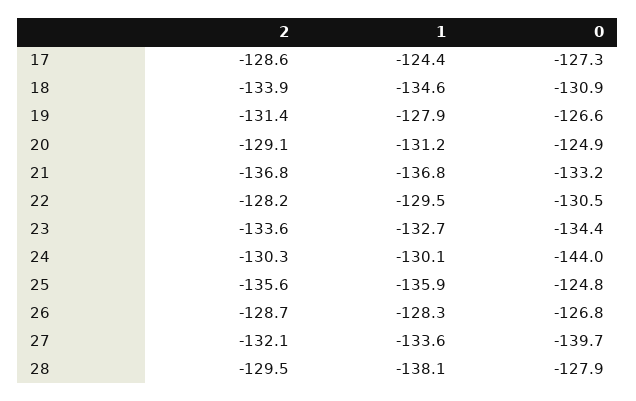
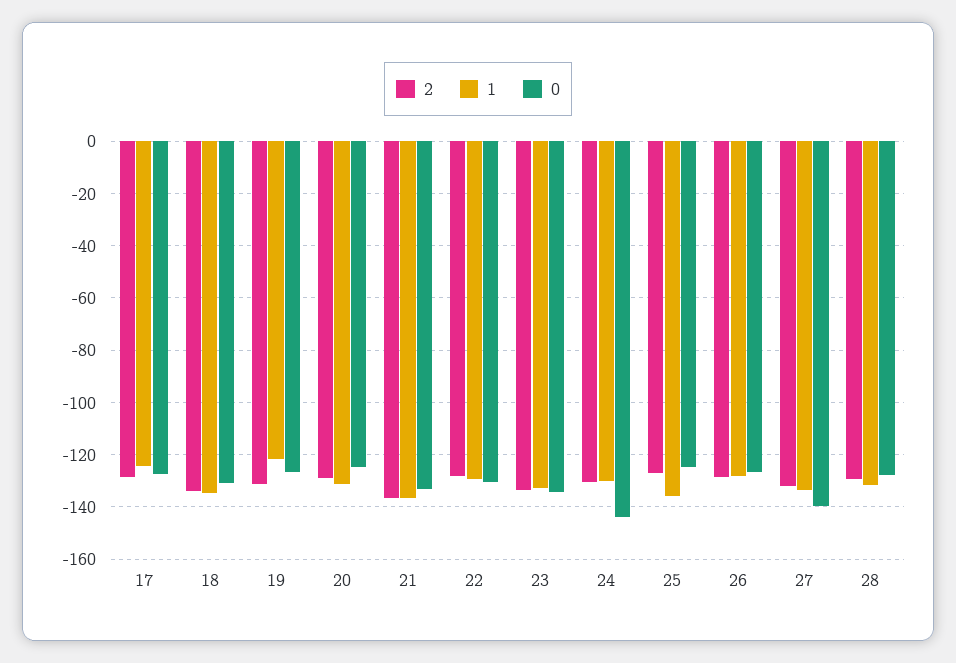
1, 19: -127.9 -> -122.5
2, 25: -135.6 -> -127.5
1, 28: -138.1 -> -132.5

